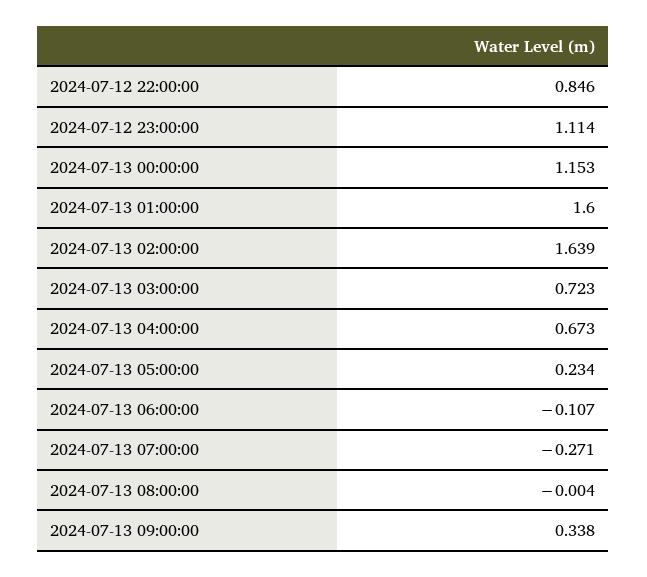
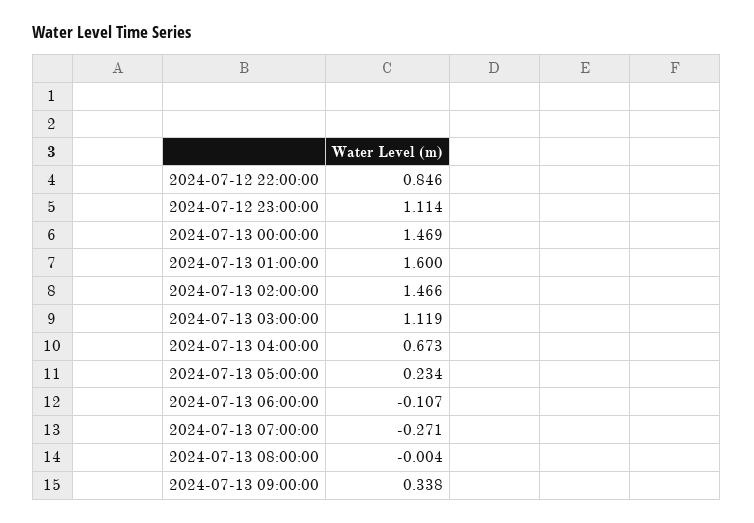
2024-07-13 00:00:00: 1.153 -> 1.469
2024-07-13 02:00:00: 1.639 -> 1.466
2024-07-13 03:00:00: 0.723 -> 1.119

